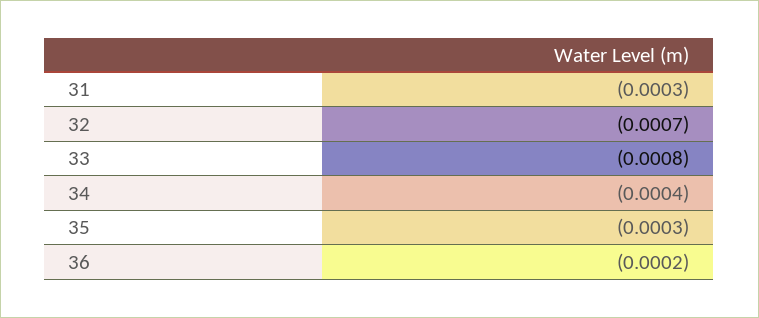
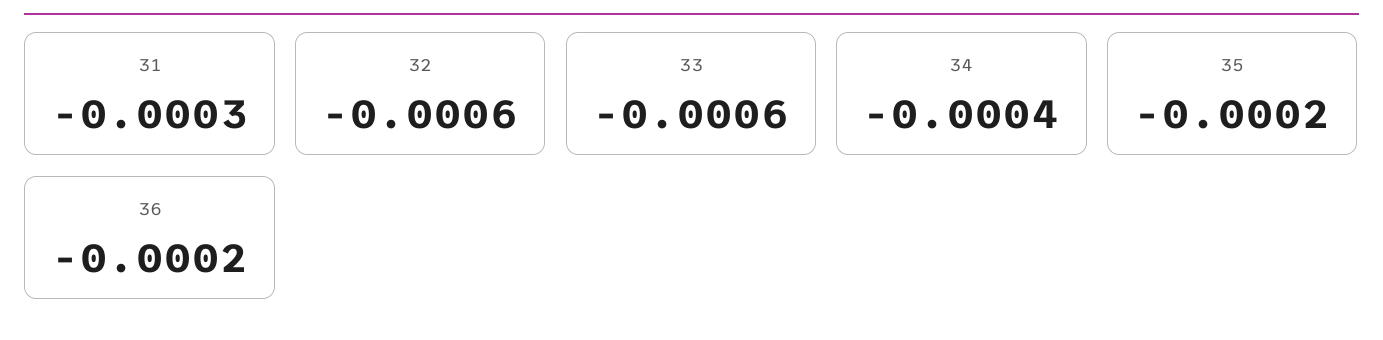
32: -0.0007 -> -0.0006
33: -0.0008 -> -0.0006
35: -0.0003 -> -0.0002

